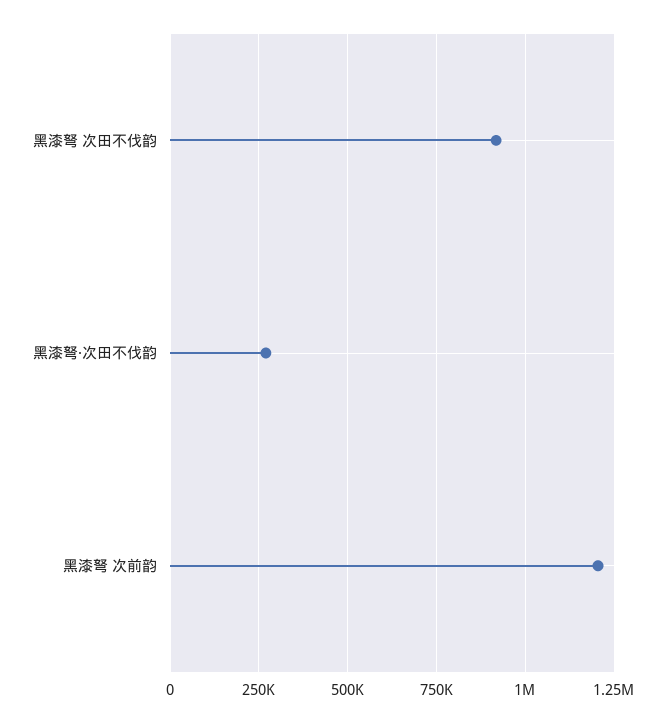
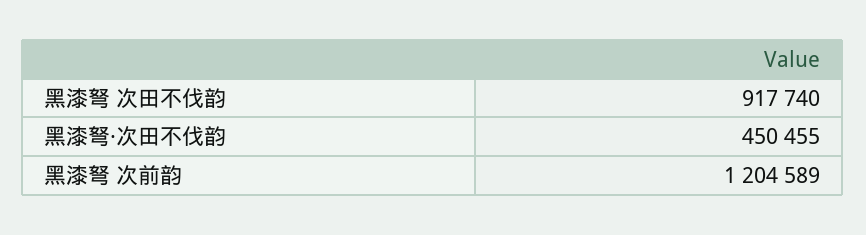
黑漆弩·次田不伐韵: 275000 -> 450455

